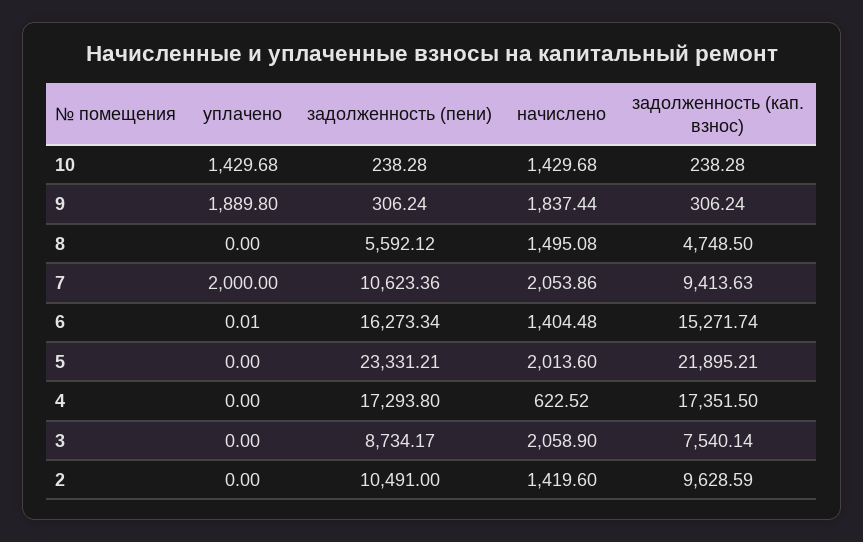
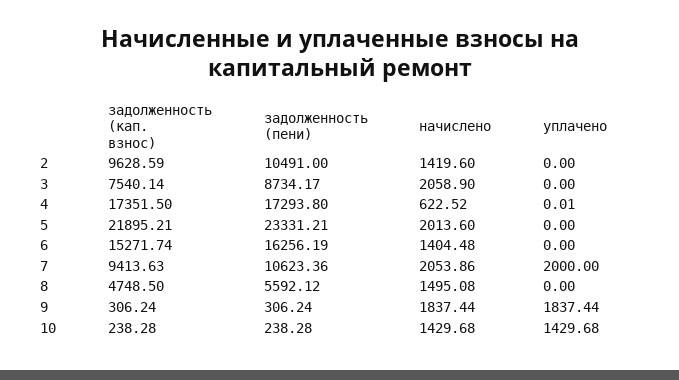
уплачено, 9: 1889.8 -> 1837.44
уплачено, 6: 0.01 -> 0
задолженность (пени), 6: 16273.34 -> 16256.19
уплачено, 4: 0 -> 0.01

